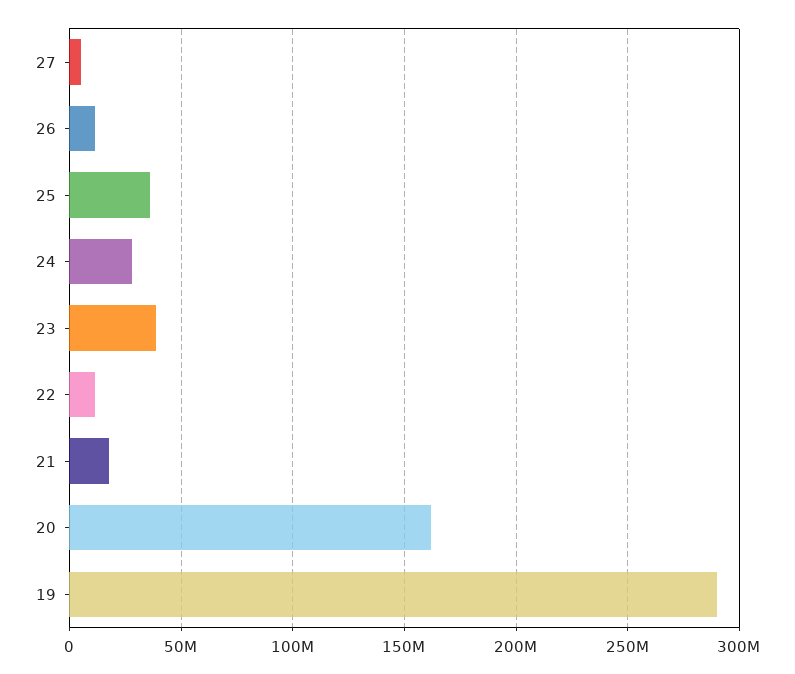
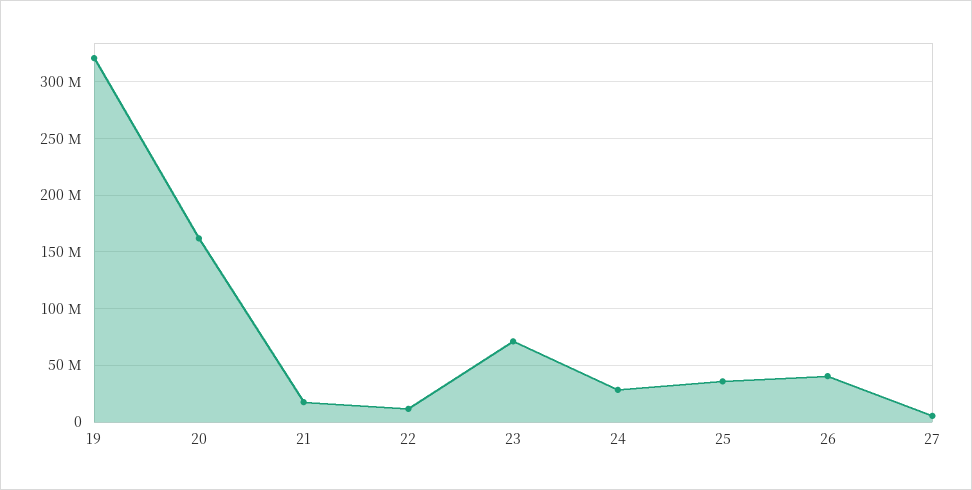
26: 10000000 -> 40000000
23: 40000000 -> 70000000
19: 290000000 -> 320000000

